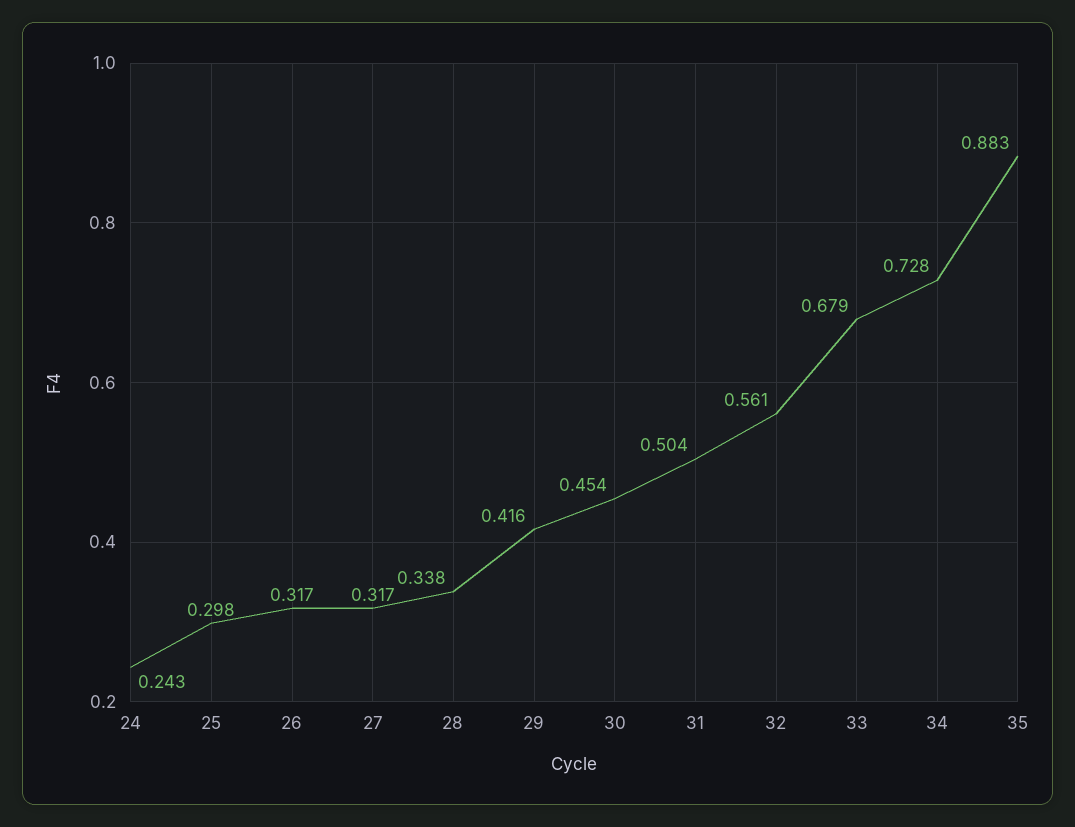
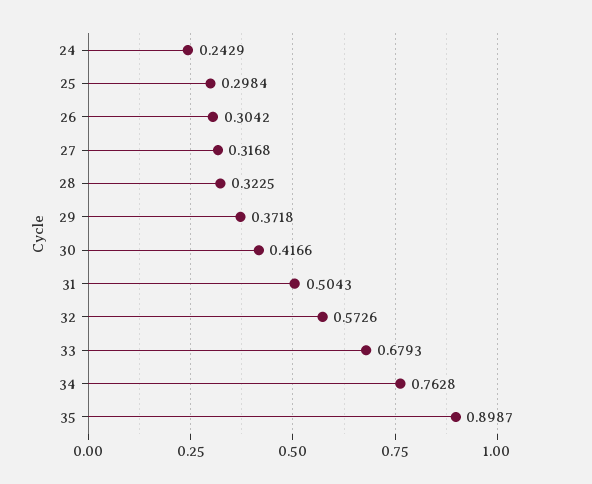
26: 0.317 -> 0.3042
28: 0.338 -> 0.3225
29: 0.416 -> 0.3718
30: 0.454 -> 0.4166
32: 0.561 -> 0.5726
34: 0.728 -> 0.7628
35: 0.883 -> 0.8987

